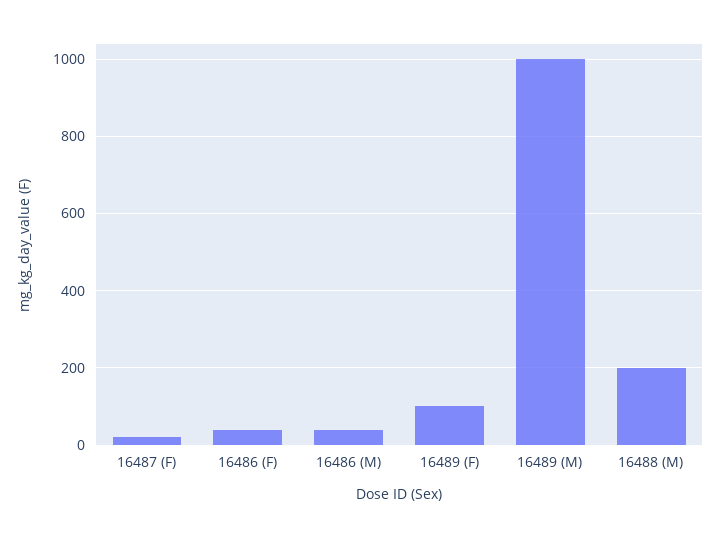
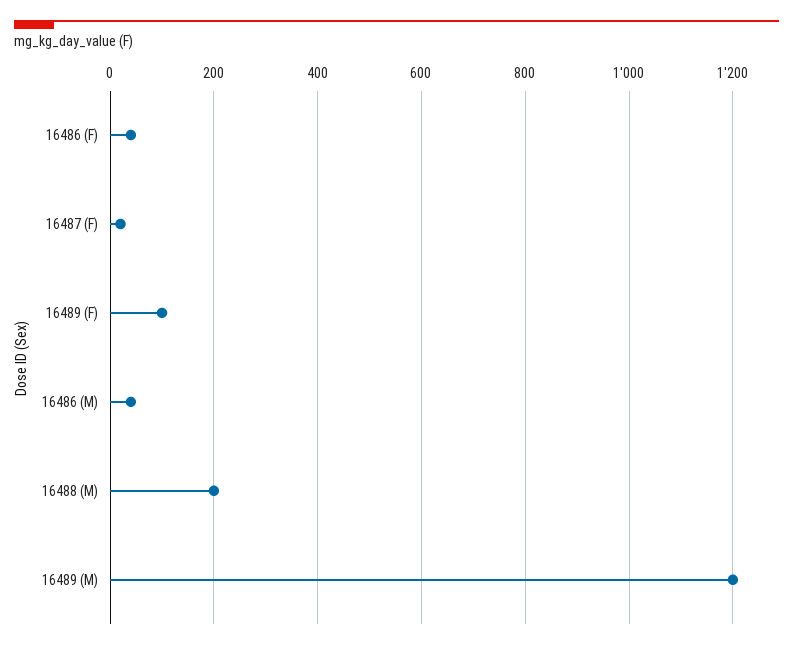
16489 (M): 1000 -> 1200

